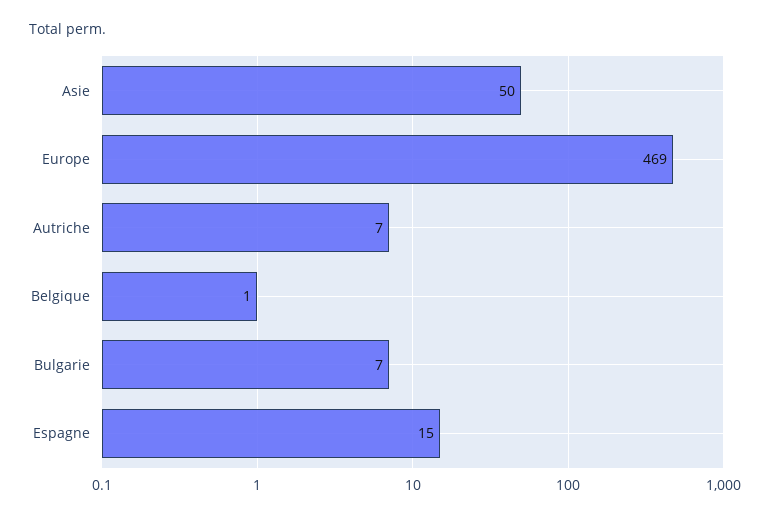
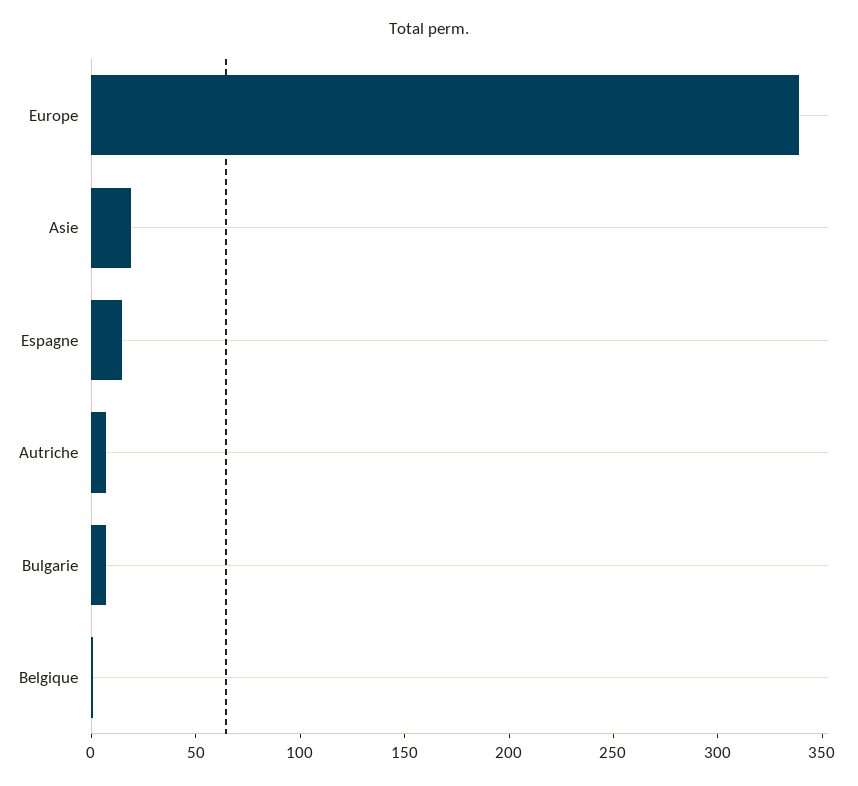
Asie: 50 -> 20
Europe: 469 -> 340

